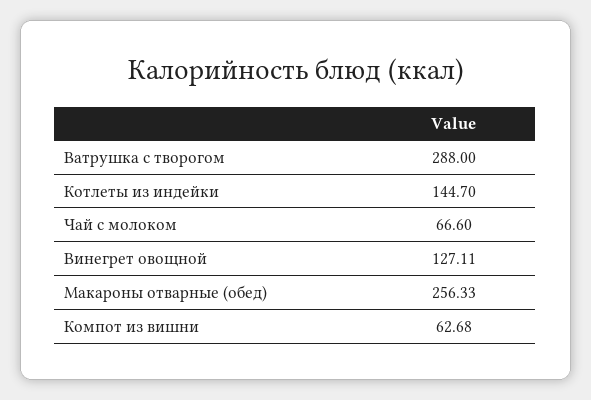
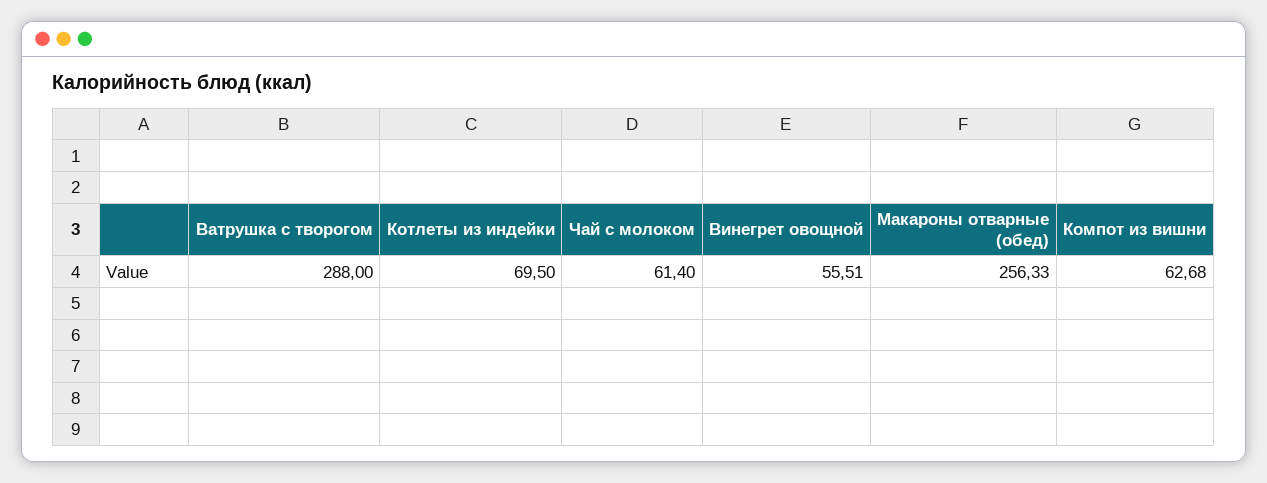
Котлеты из индейки: 144.7 -> 69.5
Чай с молоком: 66.6 -> 61.4
Винегрет овощной: 127.11 -> 55.51

